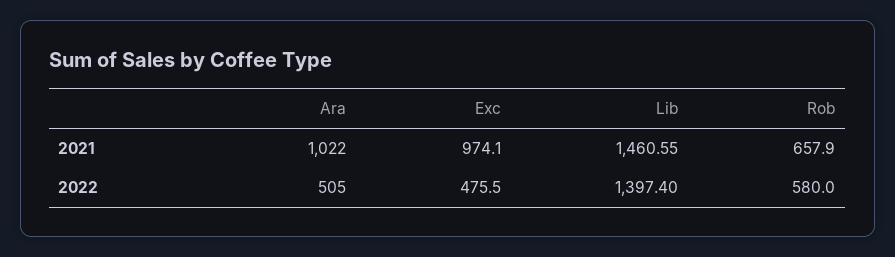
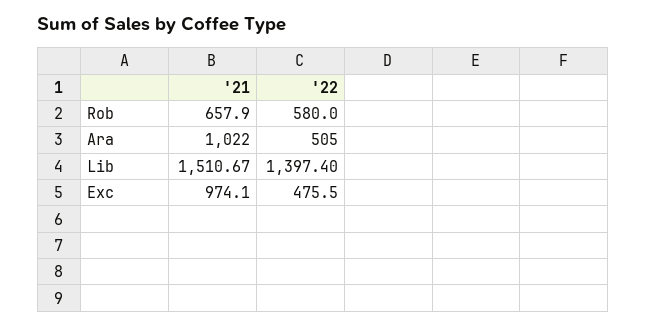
Lib, 2021: 1460.55 -> 1510.67

